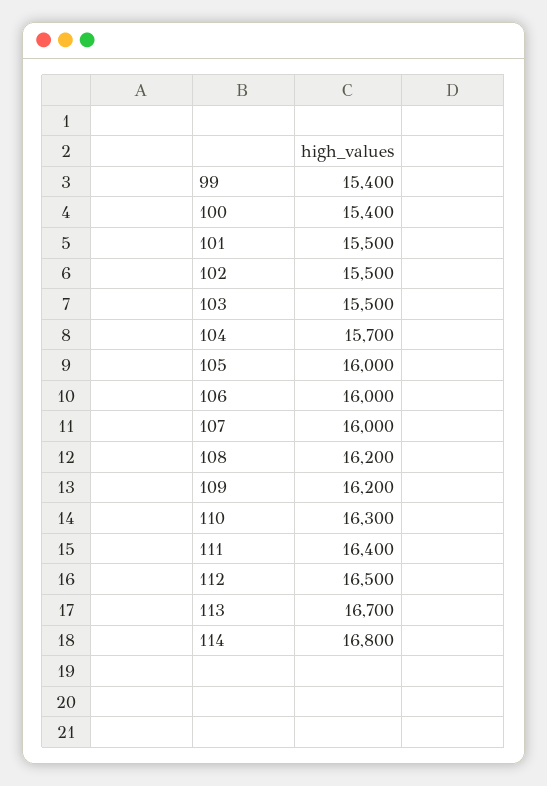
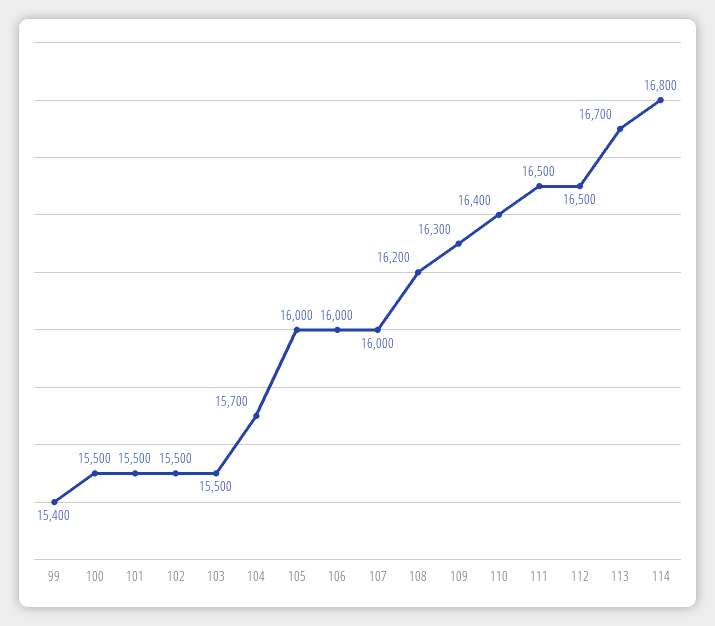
100: 15400 -> 15500
109: 16200 -> 16300
110: 16300 -> 16400
111: 16400 -> 16500

